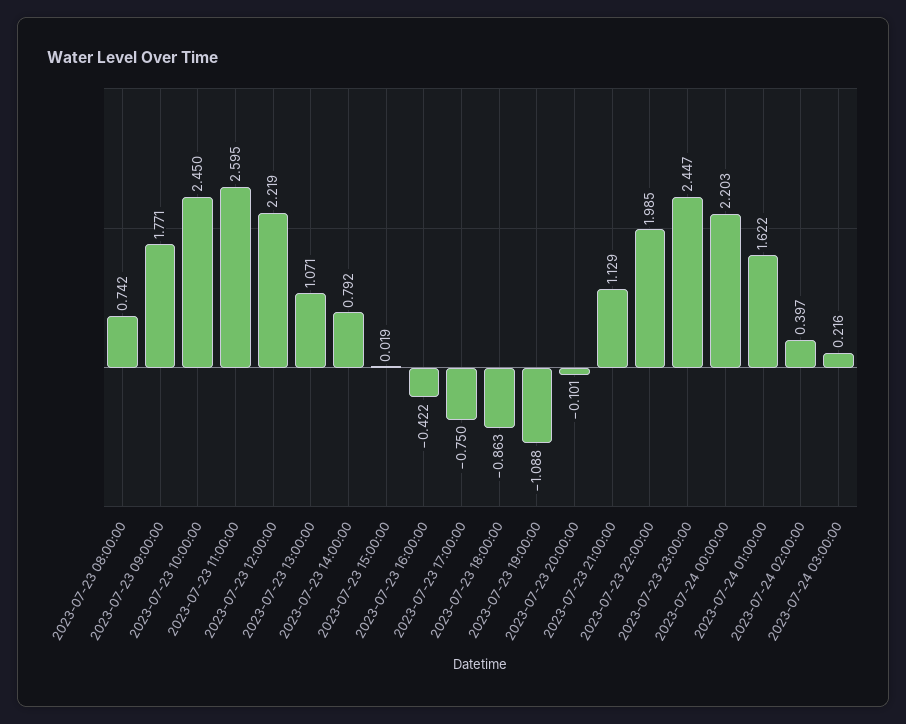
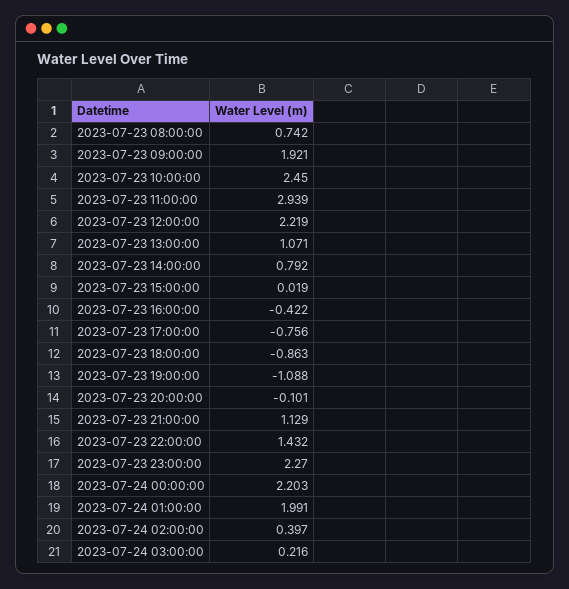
2023-07-23 09:00:00: 1.771 -> 1.921
2023-07-23 11:00:00: 2.595 -> 2.939
2023-07-23 17:00:00: -0.75 -> -0.756
2023-07-23 22:00:00: 1.985 -> 1.432
2023-07-23 23:00:00: 2.447 -> 2.27
2023-07-24 01:00:00: 1.622 -> 1.991

